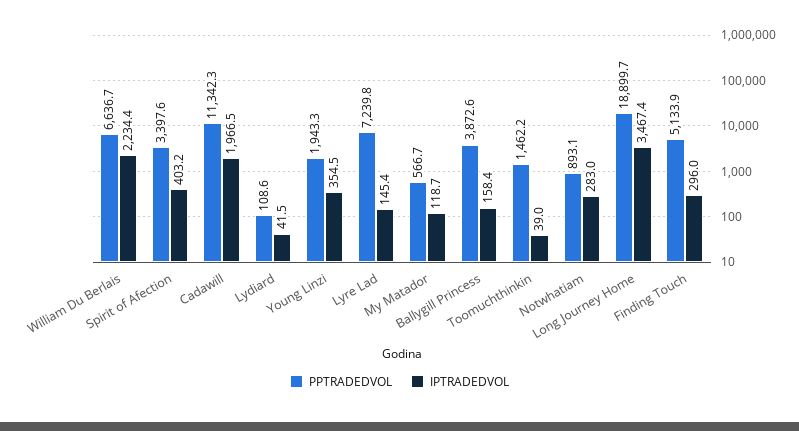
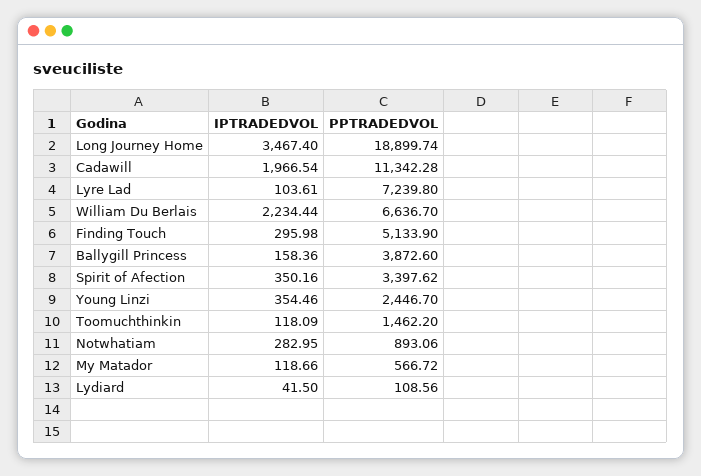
IPTRADEDVOL, Spirit of Afection: 403.2 -> 350.16
PPTRADEDVOL, Young Linzi: 1943.3 -> 2446.7
IPTRADEDVOL, Lyre Lad: 145.4 -> 103.61
IPTRADEDVOL, Toomuchthinkin: 39 -> 118.09

